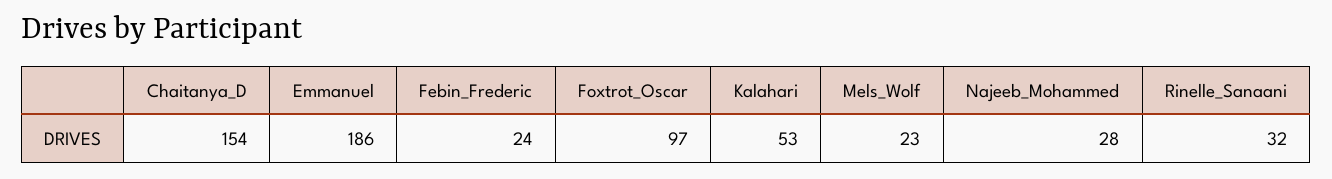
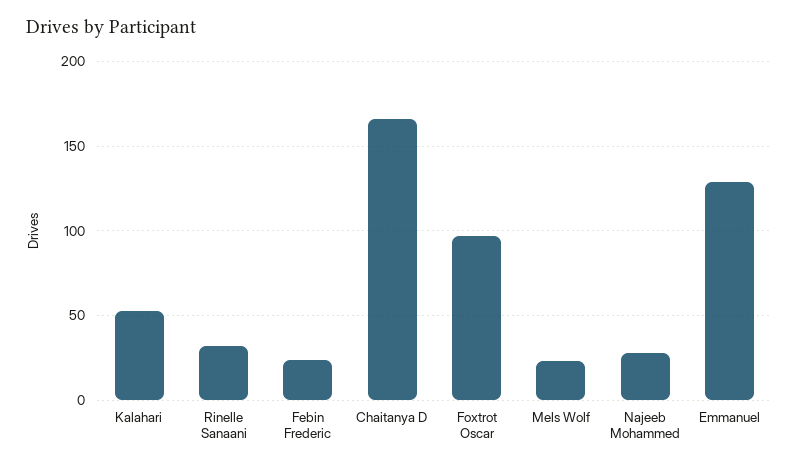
Chaitanya_D: 154 -> 165
Emmanuel: 186 -> 130

